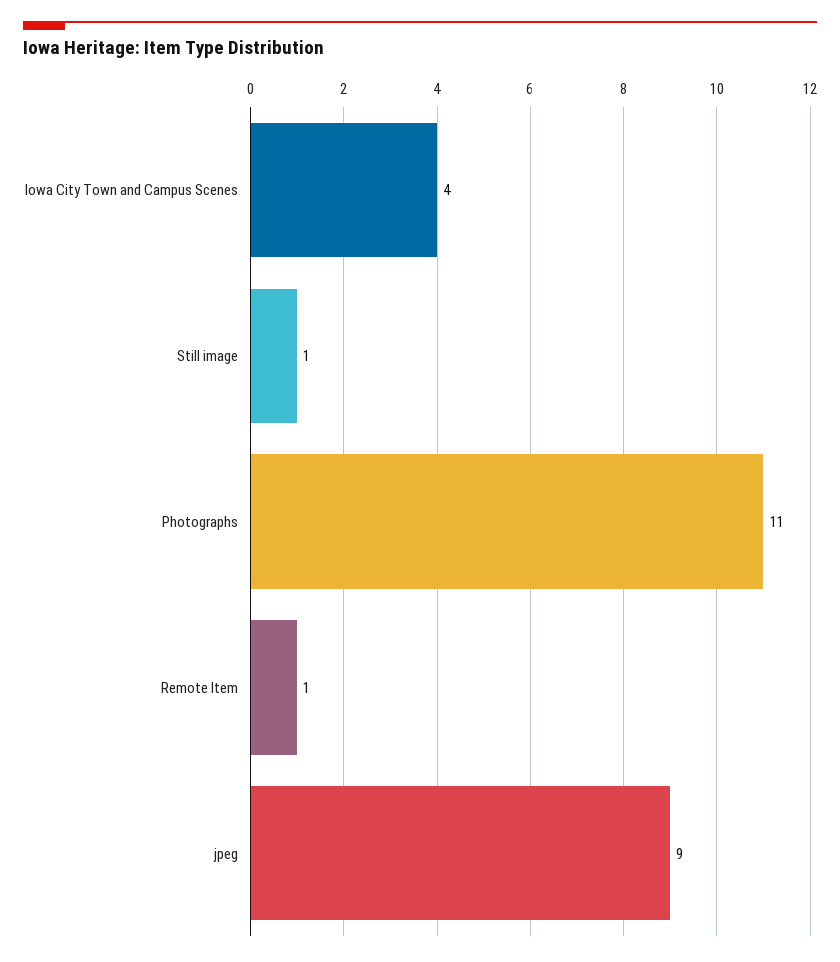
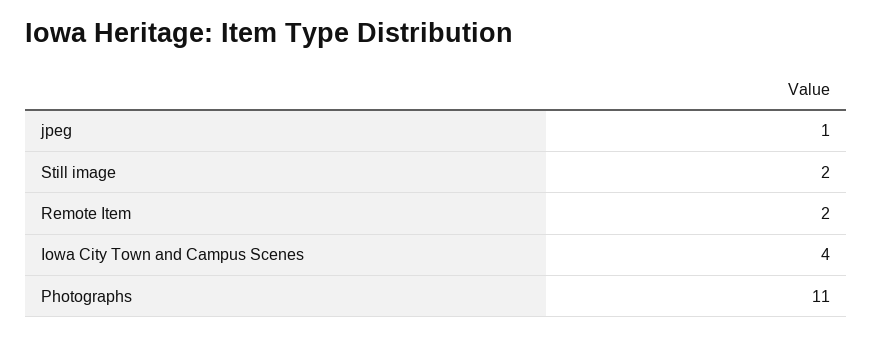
Still image: 1 -> 2
Remote Item: 1 -> 2
jpeg: 9 -> 1

